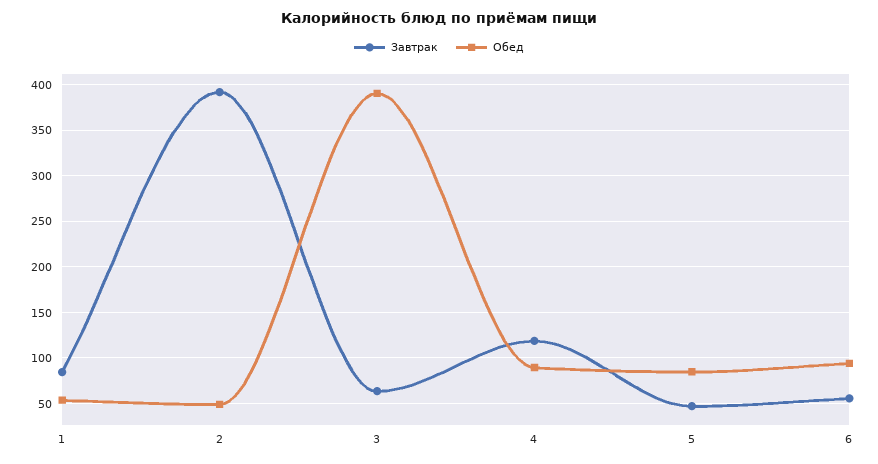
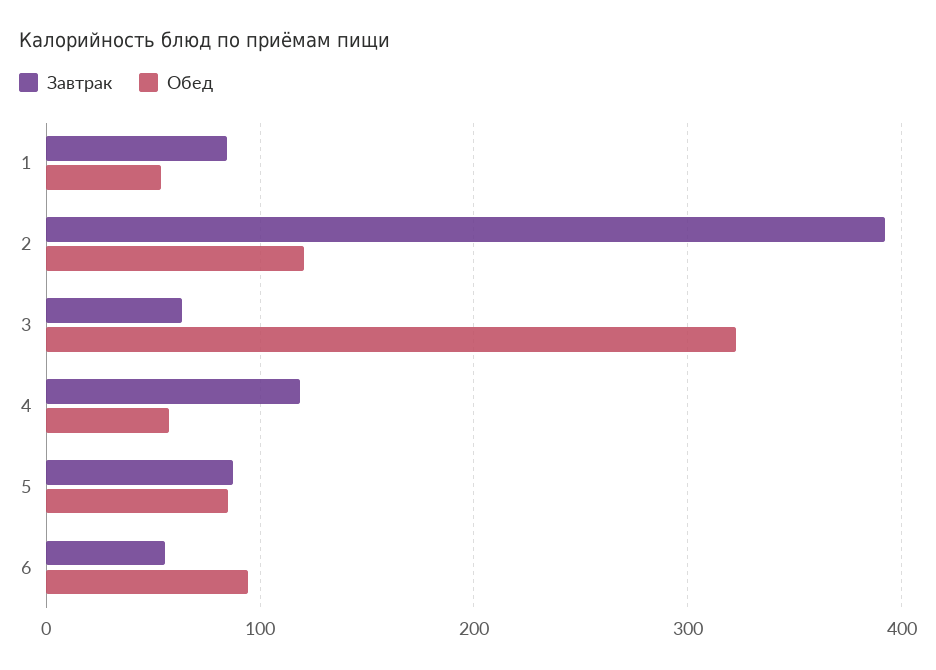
Обед, 2: 50 -> 120
Обед, 3: 390 -> 320
Обед, 4: 90 -> 60
Завтрак, 5: 50 -> 90

